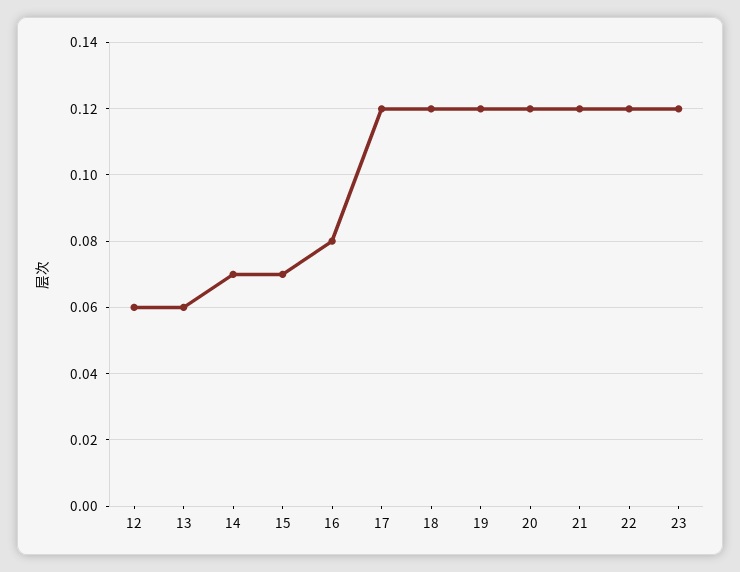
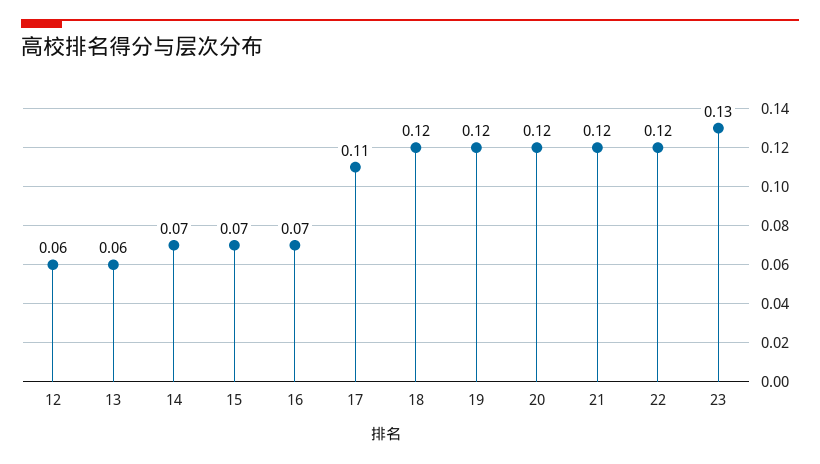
16: 0.08 -> 0.07
17: 0.12 -> 0.11
23: 0.12 -> 0.13

